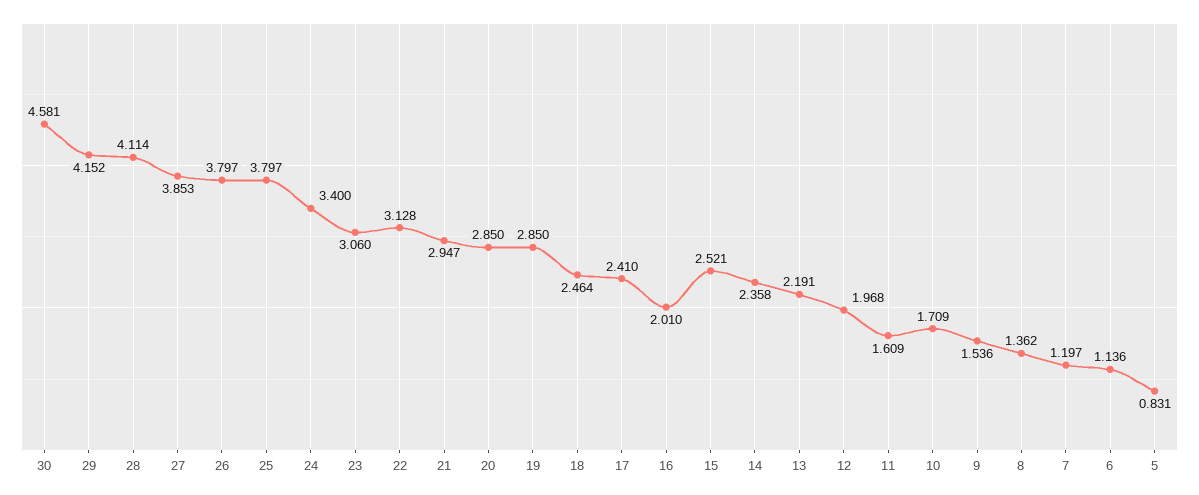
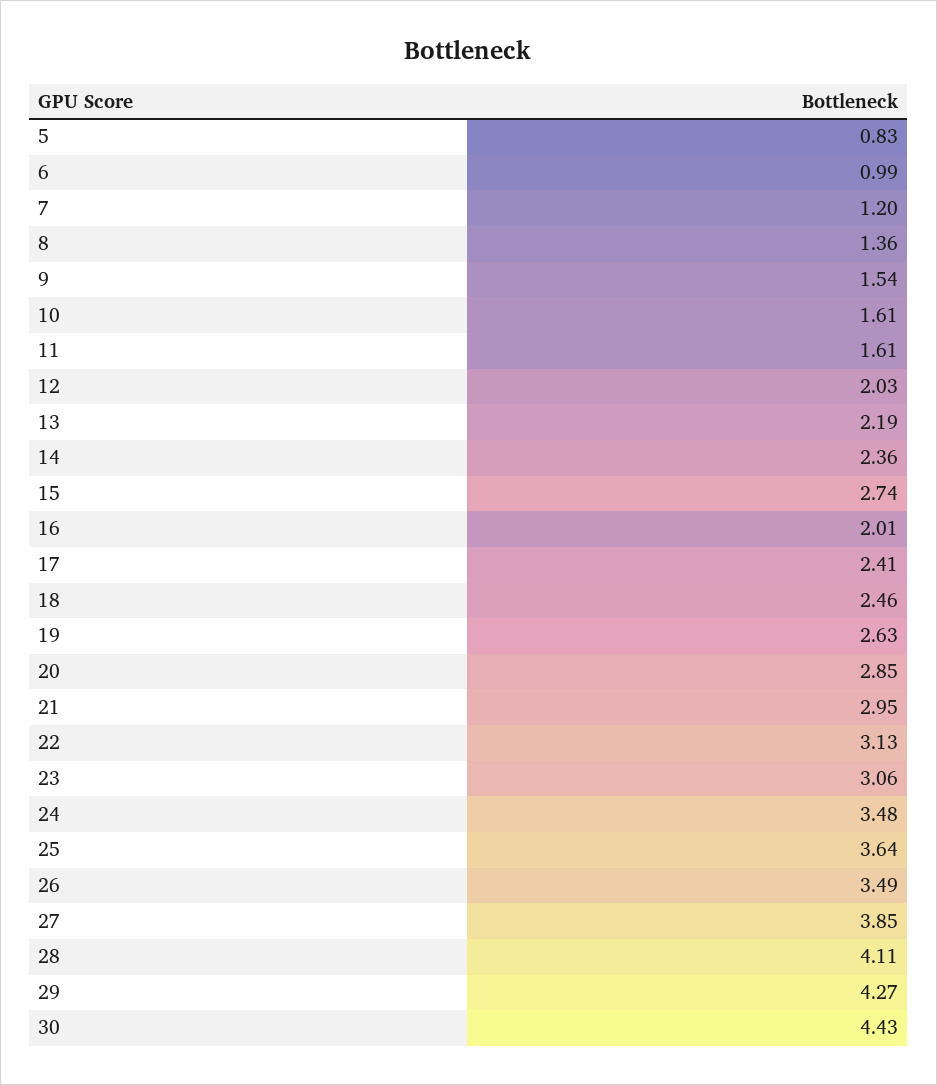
30: 4.581 -> 4.43
29: 4.152 -> 4.27
26: 3.797 -> 3.49
25: 3.797 -> 3.64
24: 3.4 -> 3.48
19: 2.85 -> 2.63
15: 2.521 -> 2.74
12: 1.968 -> 2.03
10: 1.709 -> 1.61
6: 1.136 -> 0.99

